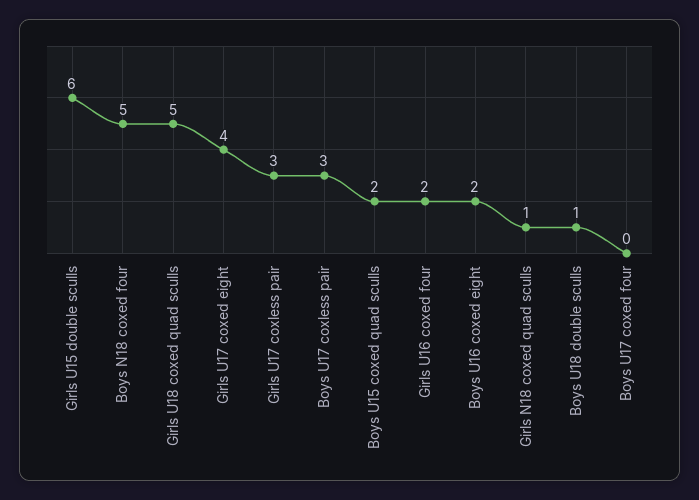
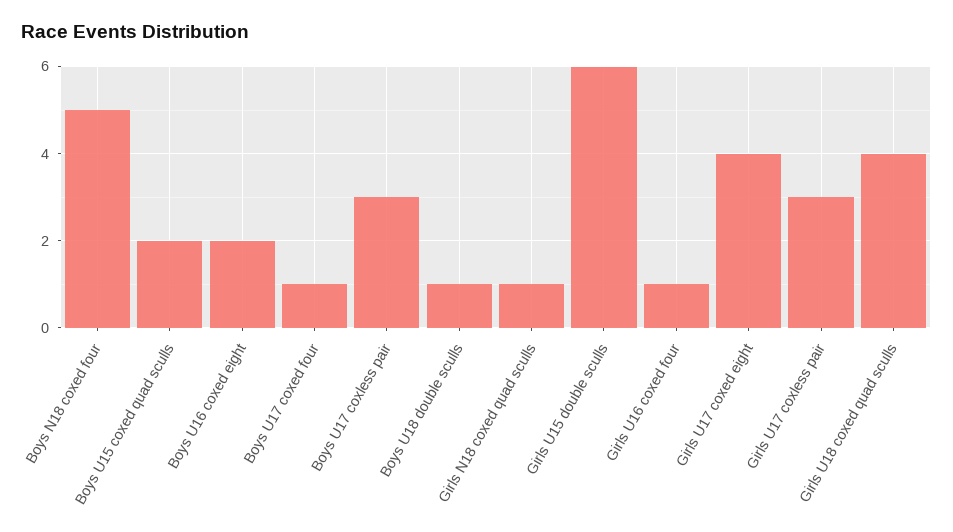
Girls U18 coxed quad sculls: 5 -> 4
Girls U16 coxed four: 2 -> 1
Boys U17 coxed four: 0 -> 1

